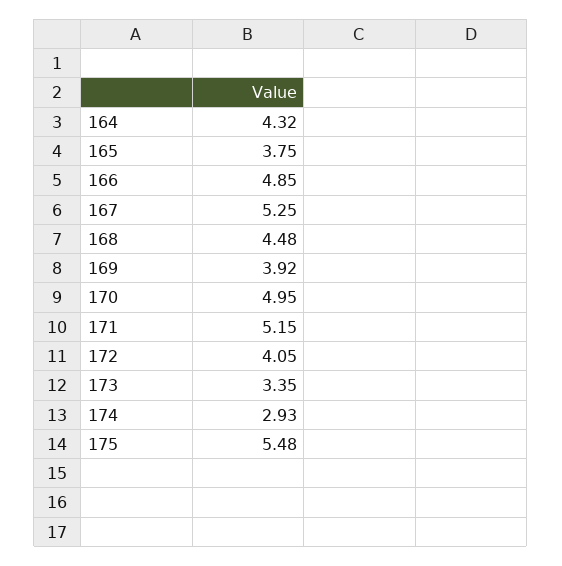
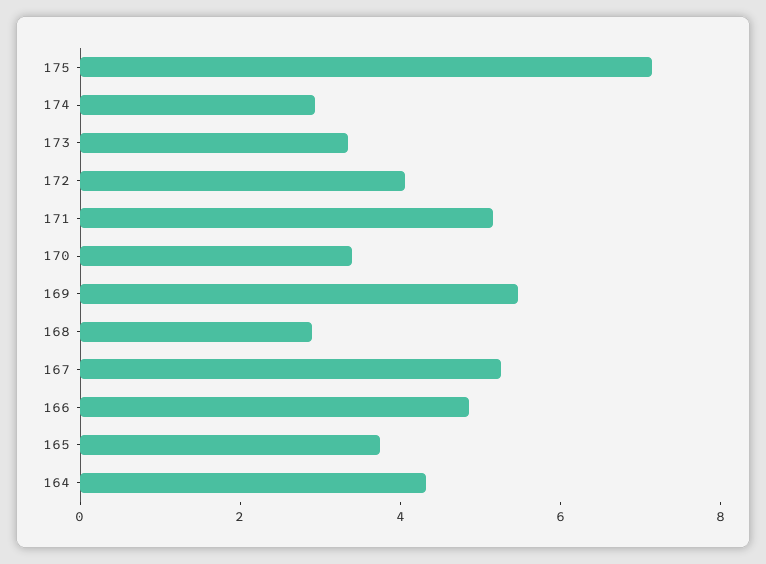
168: 4.48 -> 3
169: 3.92 -> 5.5
170: 4.95 -> 3.5
175: 5.48 -> 7

